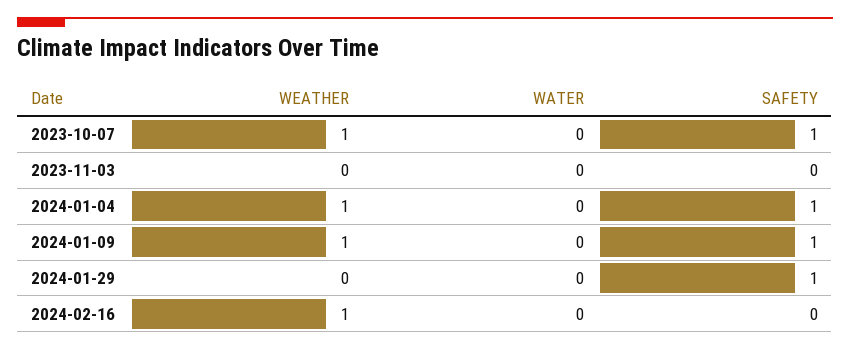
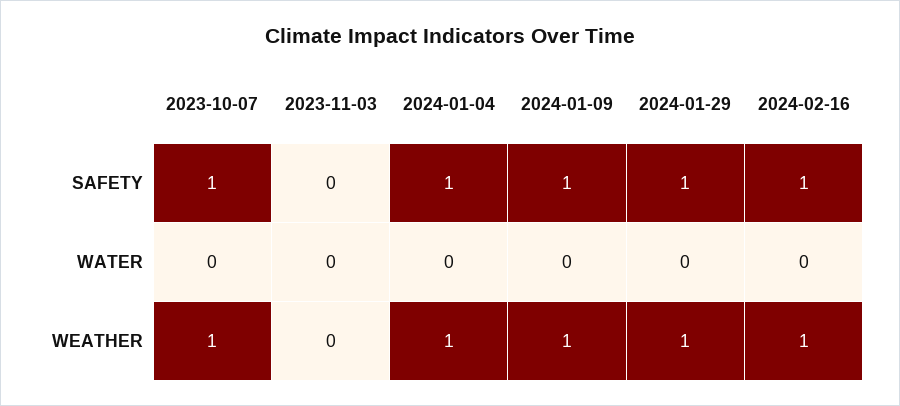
WEATHER, 2024-01-29: 0 -> 1
SAFETY, 2024-02-16: 0 -> 1

